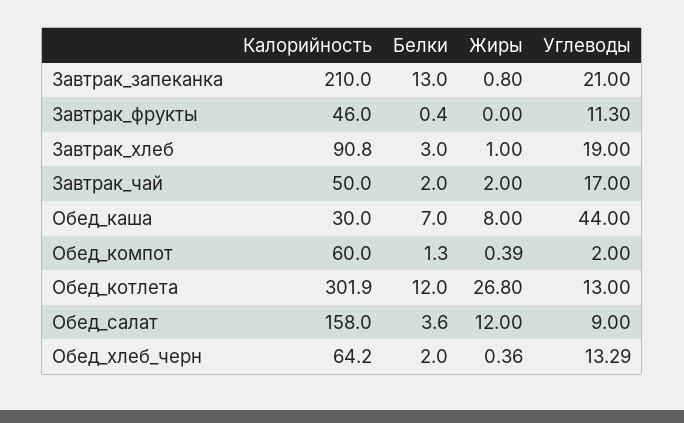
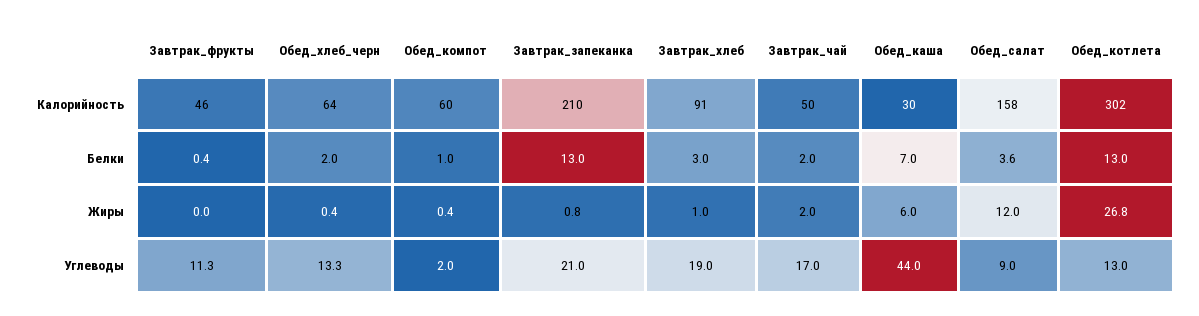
Жиры, Обед_каша: 8 -> 6
Белки, Обед_компот: 1.3 -> 1
Белки, Обед_котлета: 12 -> 13

